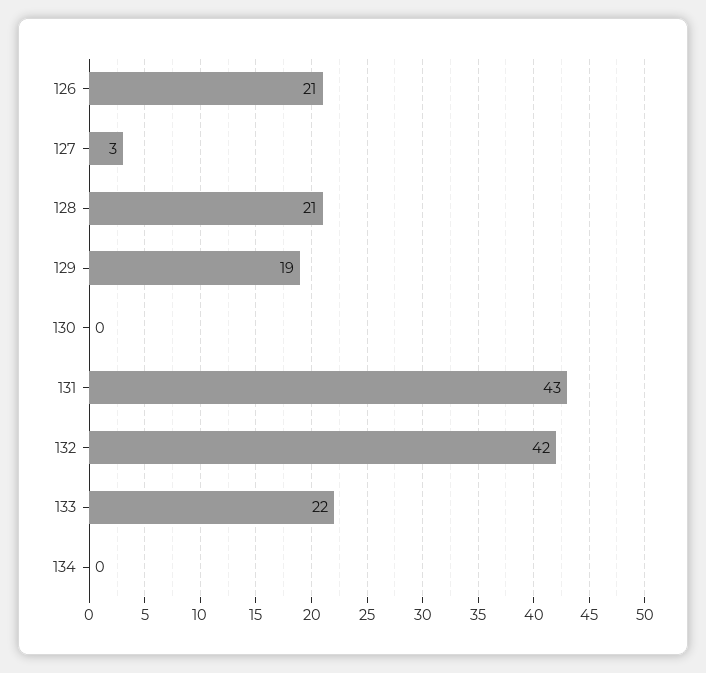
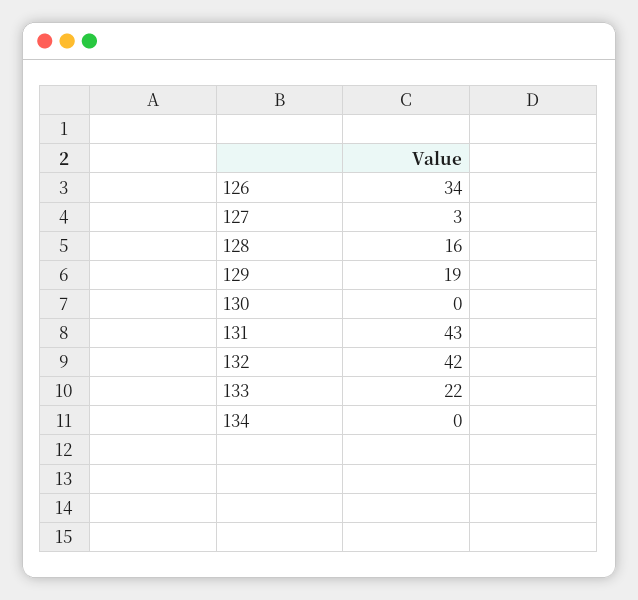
126: 21 -> 34
128: 21 -> 16

